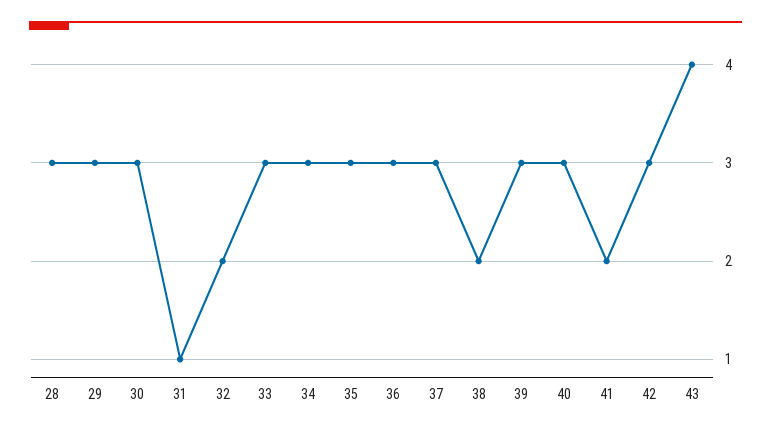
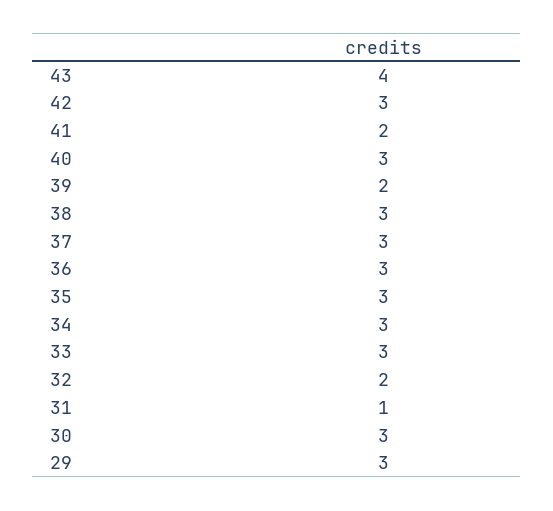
28: 3 -> none
38: 2 -> 3
39: 3 -> 2

